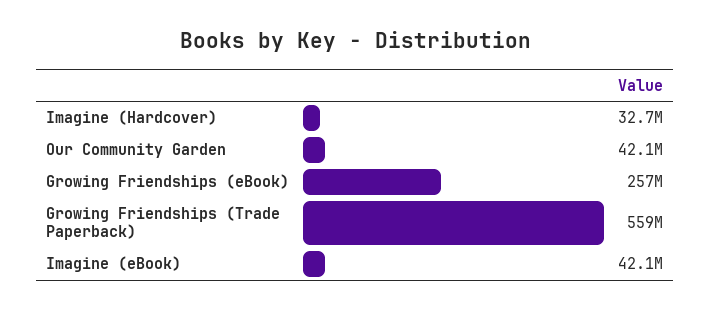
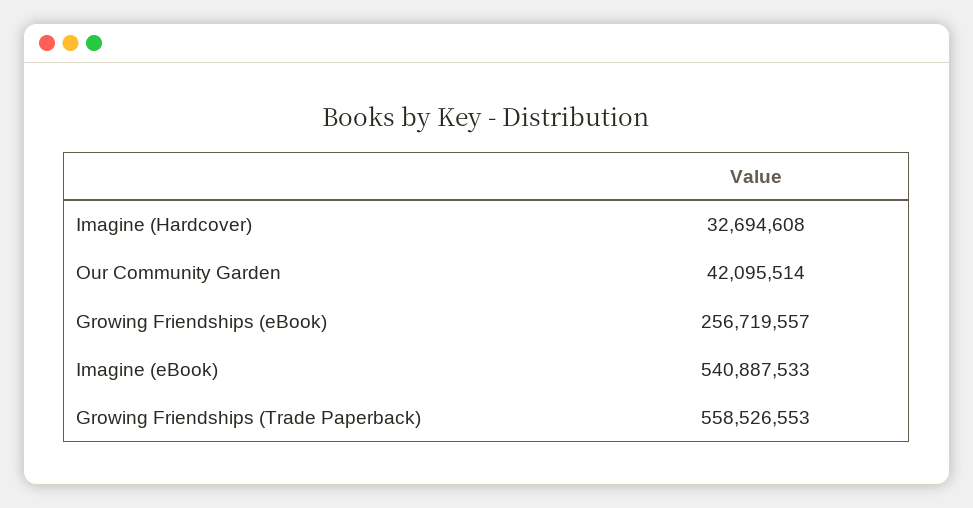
Imagine (eBook): 42100000 -> 540887533

